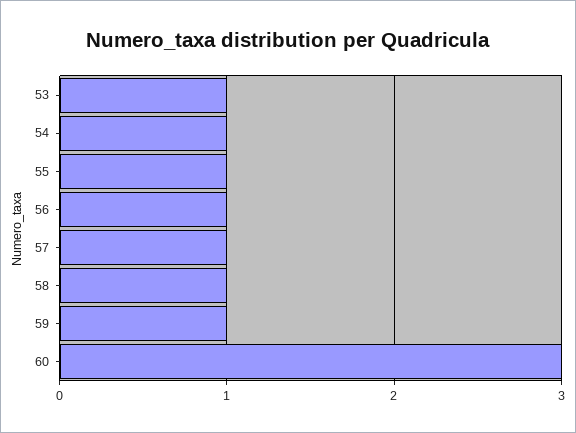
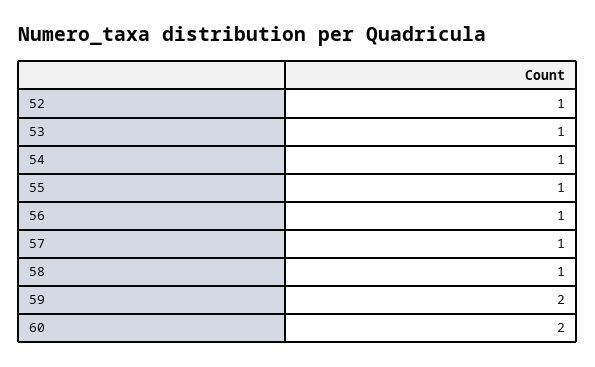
59: 1 -> 2
60: 3 -> 2
52: none -> 1

